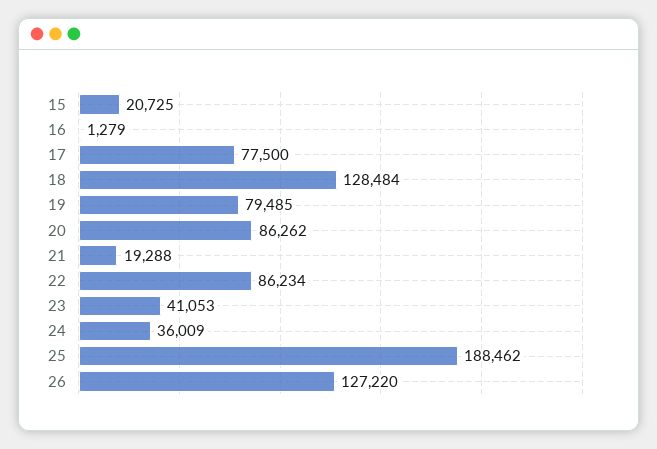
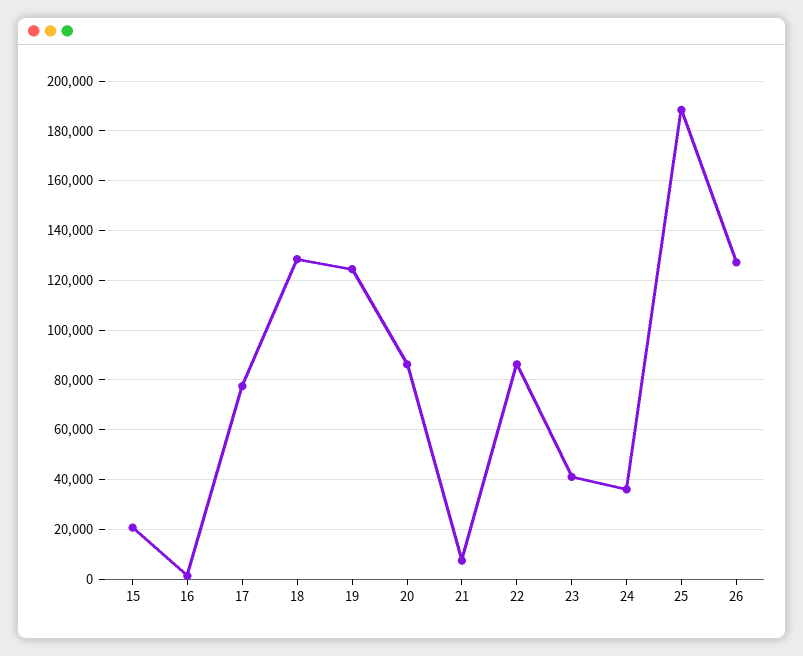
19: 79485 -> 125000
21: 19288 -> 7500

